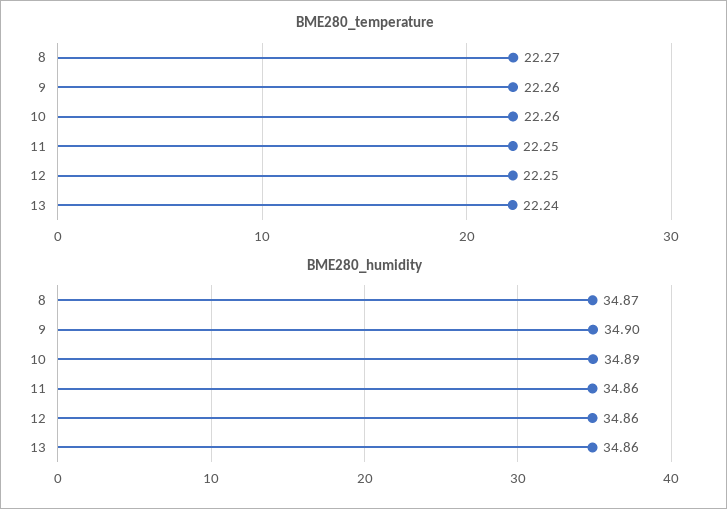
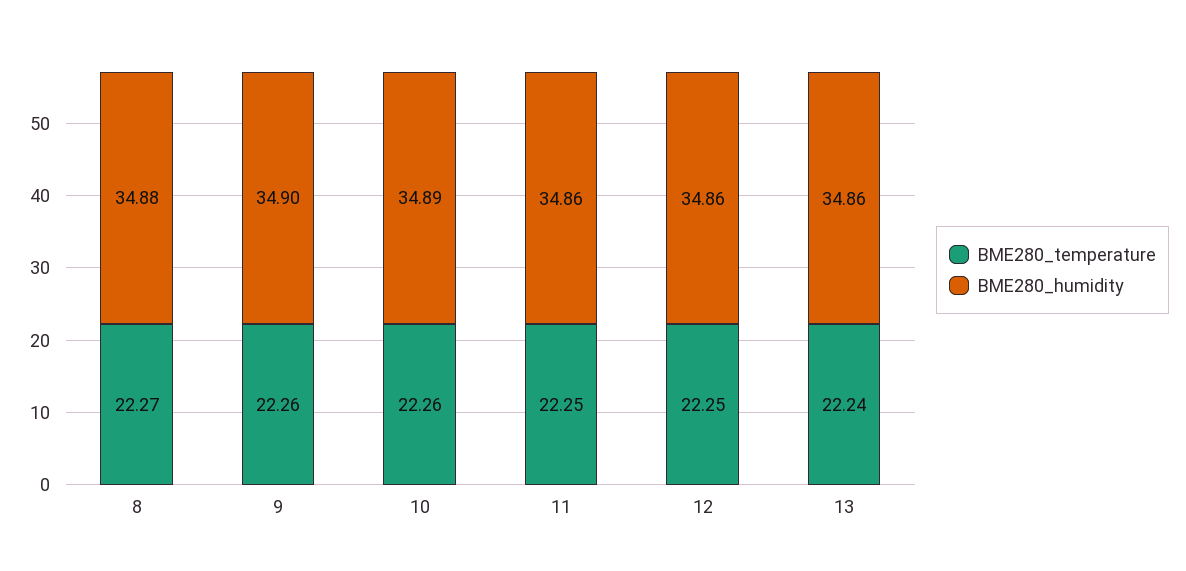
BME280_humidity, 8: 34.87 -> 34.88

